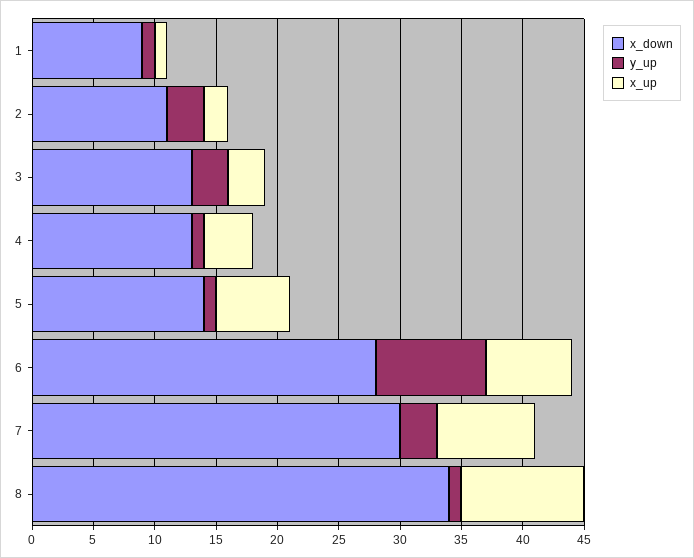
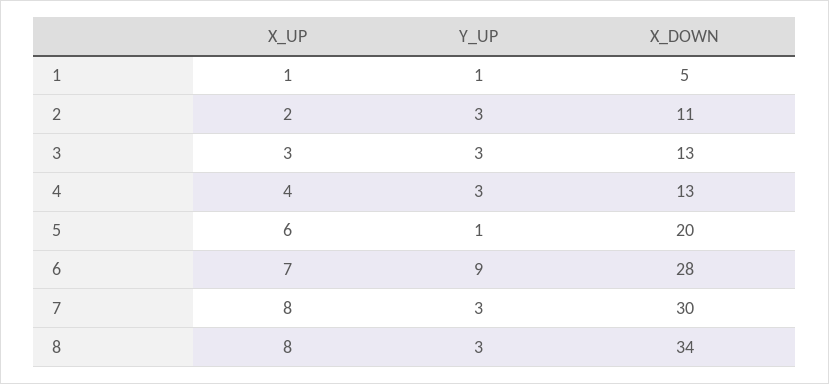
x_down, 1: 9 -> 5
y_up, 4: 1 -> 3
x_down, 5: 14 -> 20
y_up, 8: 1 -> 3
x_up, 8: 10 -> 8

